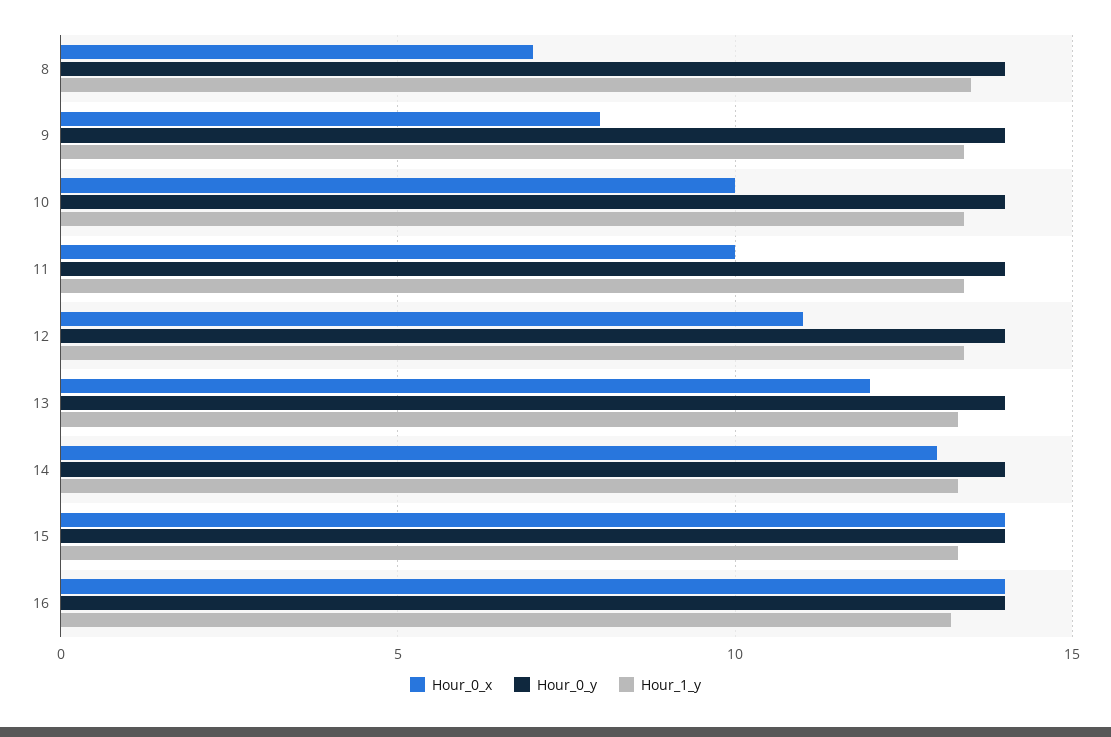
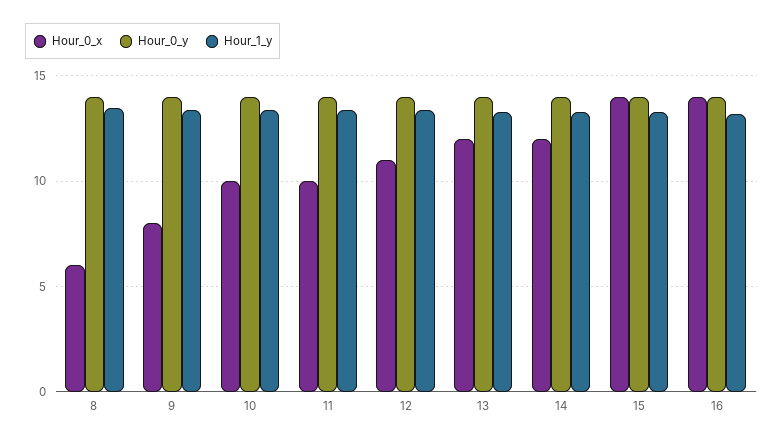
Hour_0_x, 8: 7 -> 6
Hour_0_x, 14: 13 -> 12

